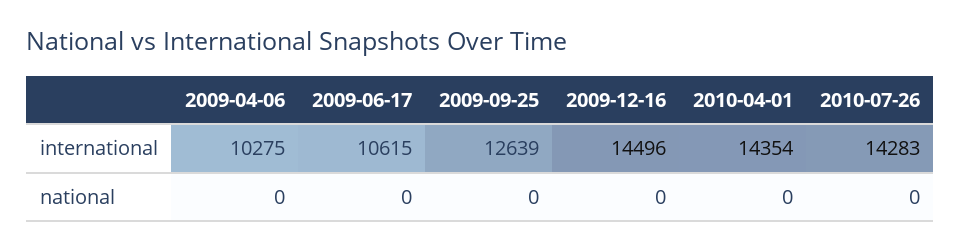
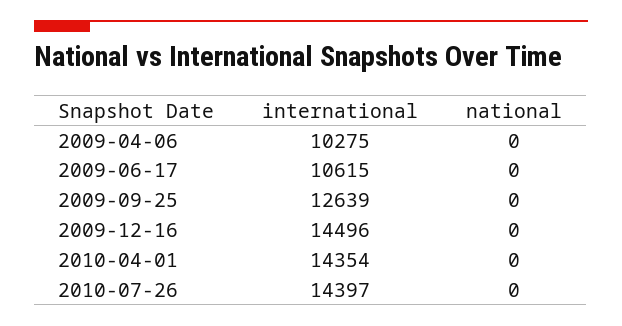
2010-07-26, international: 14283 -> 14397

